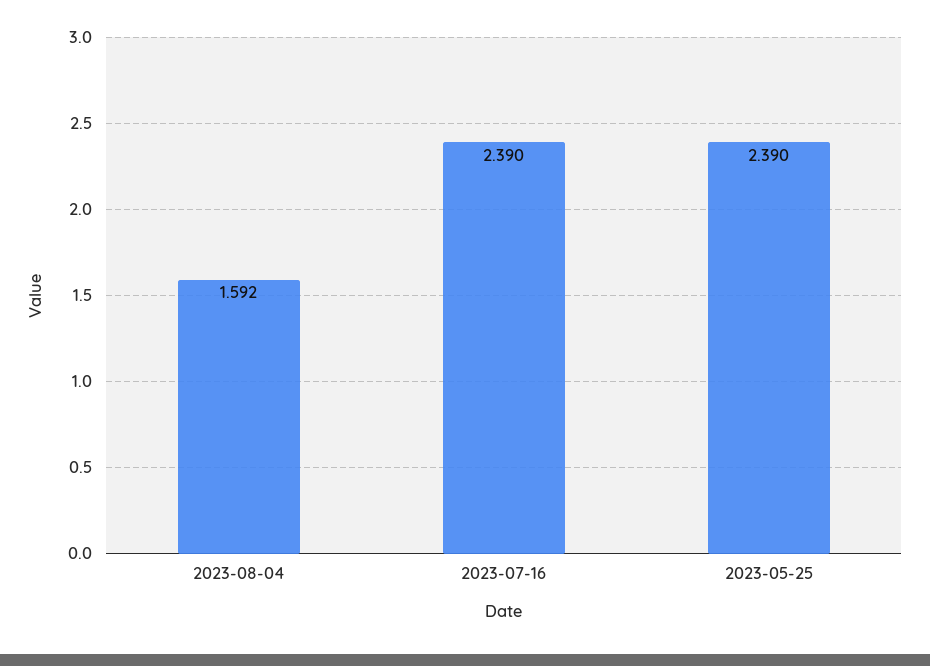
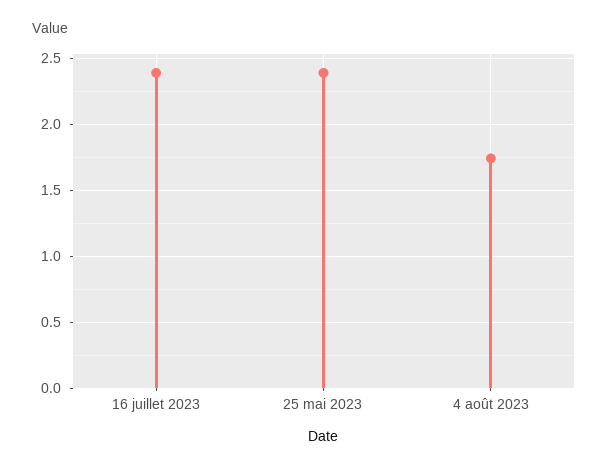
2023-08-04: 1.592 -> 1.75

